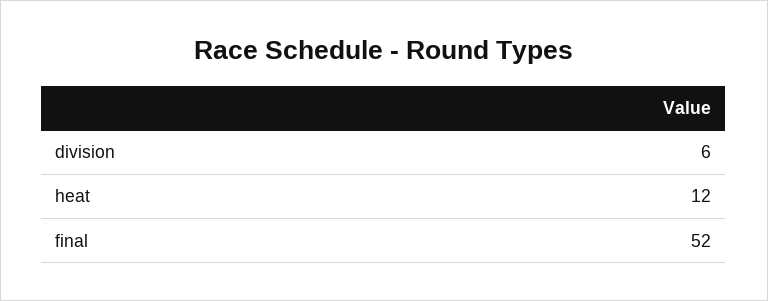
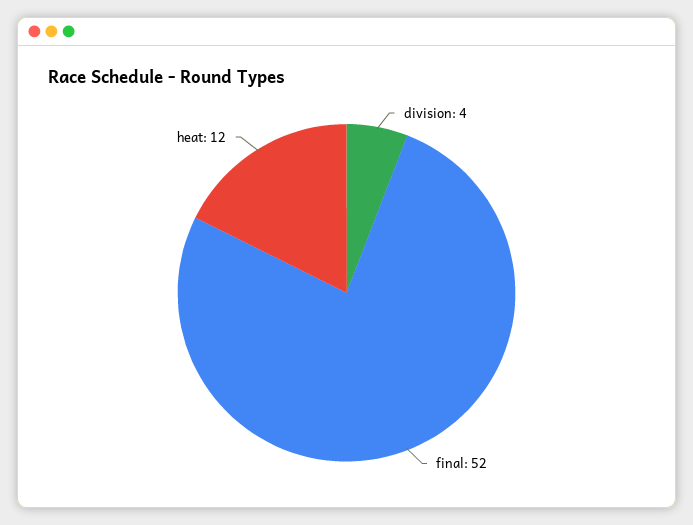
division: 6 -> 4

